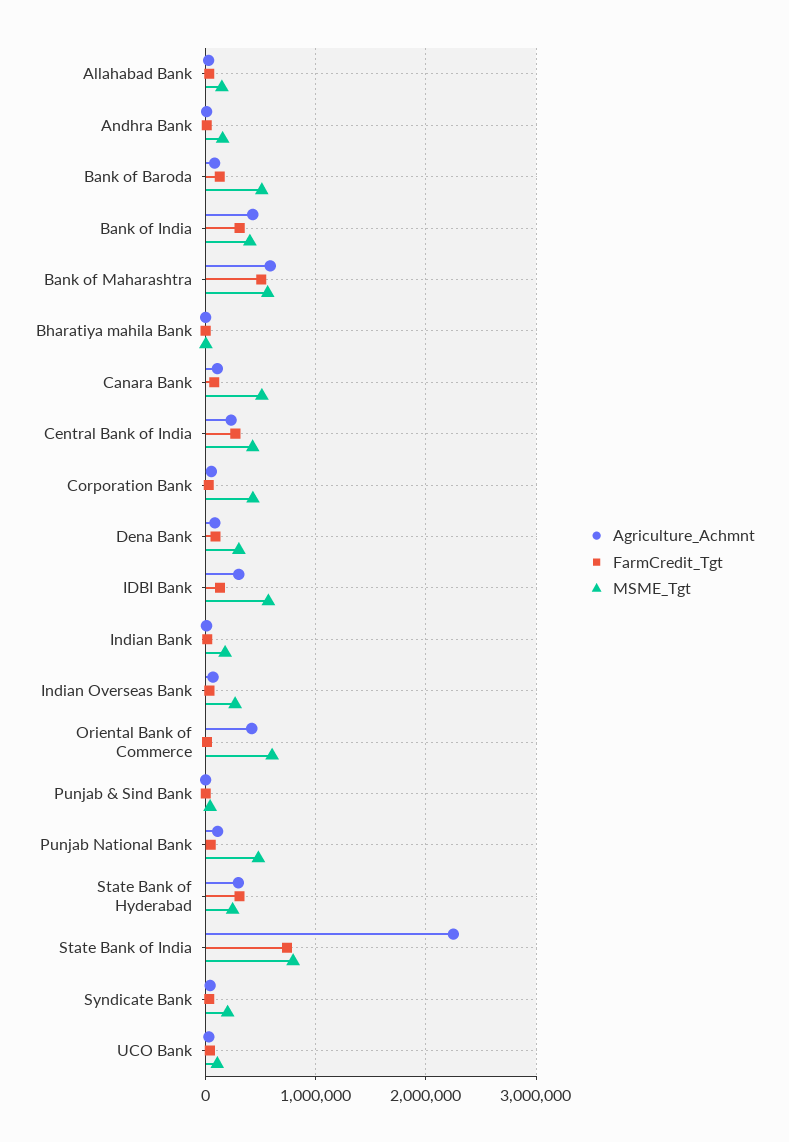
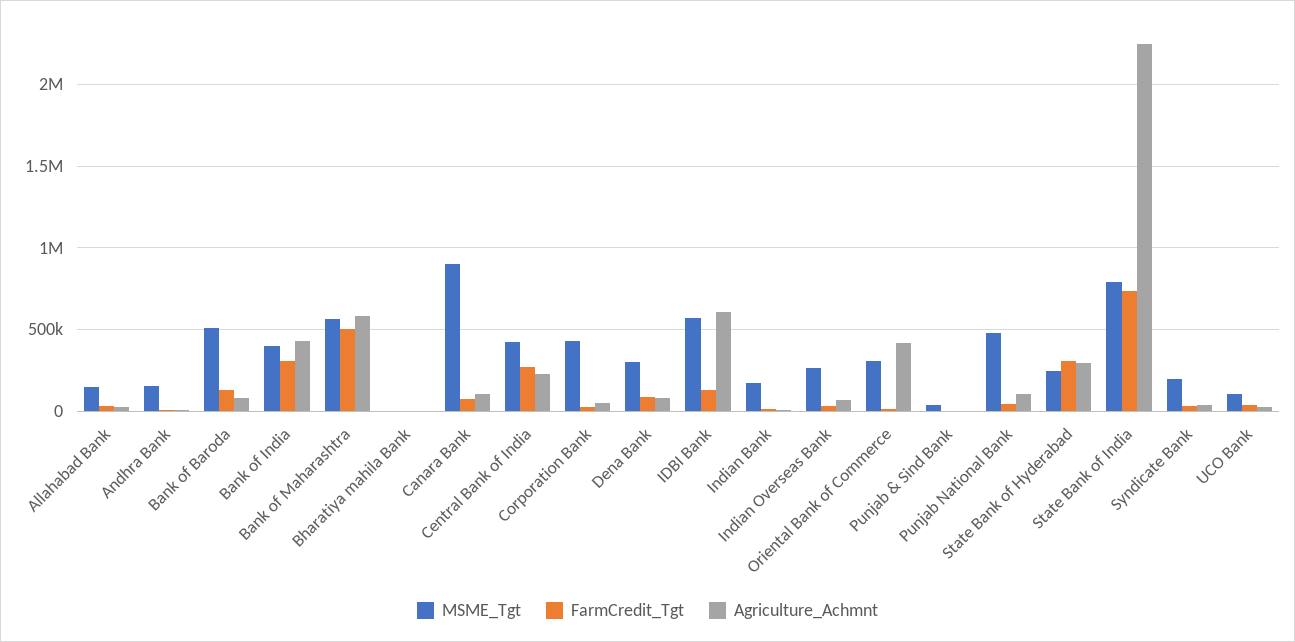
MSME_Tgt, Canara Bank: 500000 -> 900000
Agriculture_Achmnt, IDBI Bank: 300000 -> 600000
MSME_Tgt, Oriental Bank of Commerce: 600000 -> 300000

